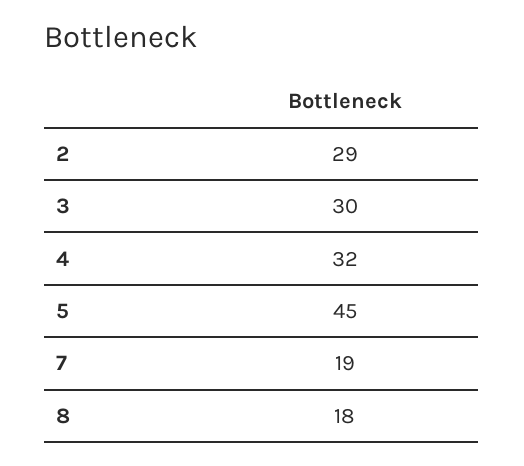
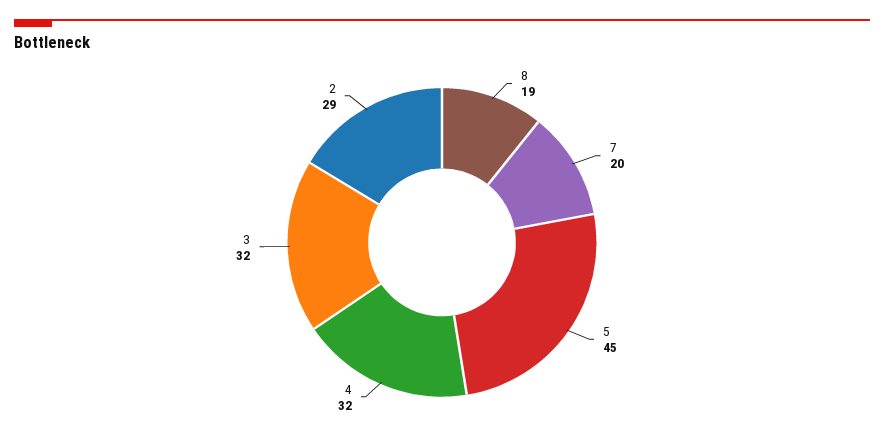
3: 30 -> 32
7: 19 -> 20
8: 18 -> 19

